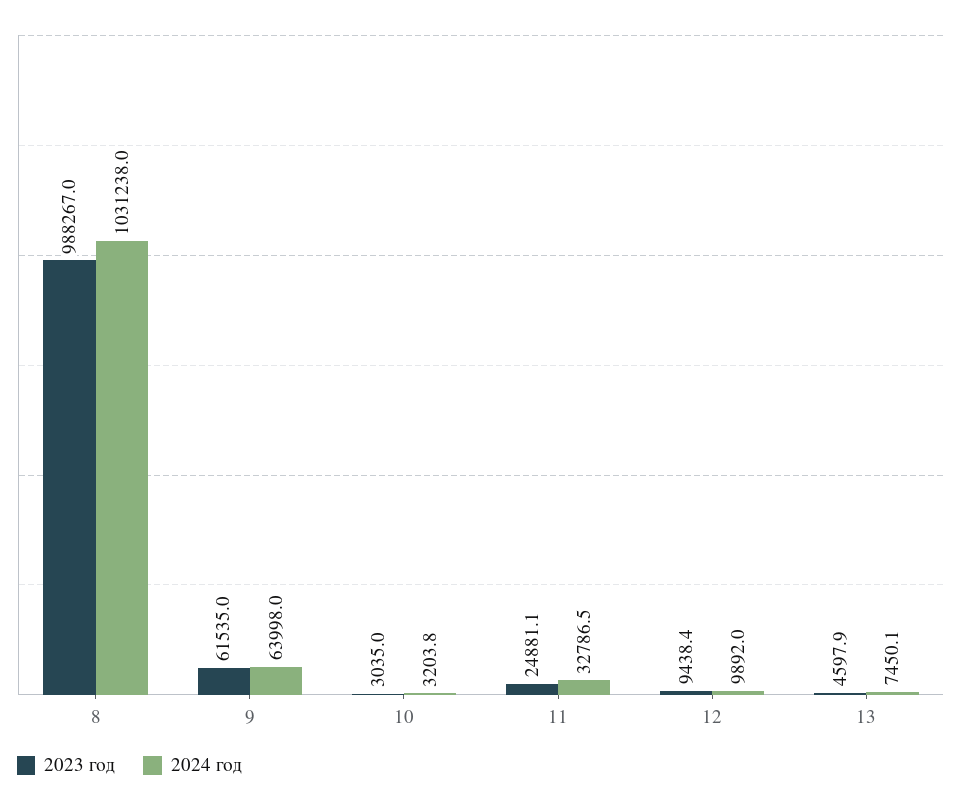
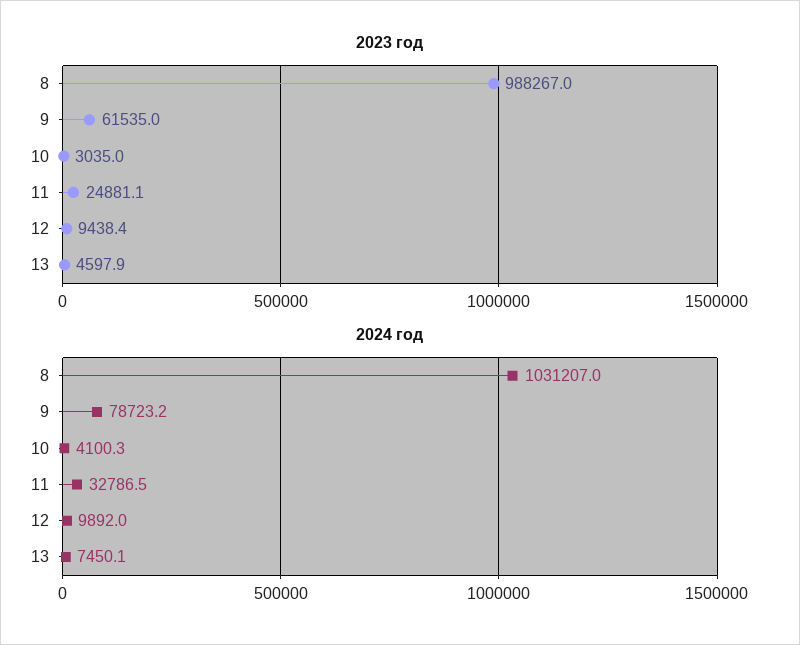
2024 год, 8: 1031238 -> 1031207
2024 год, 9: 63998 -> 78723.2
2024 год, 10: 3203.8 -> 4100.3

